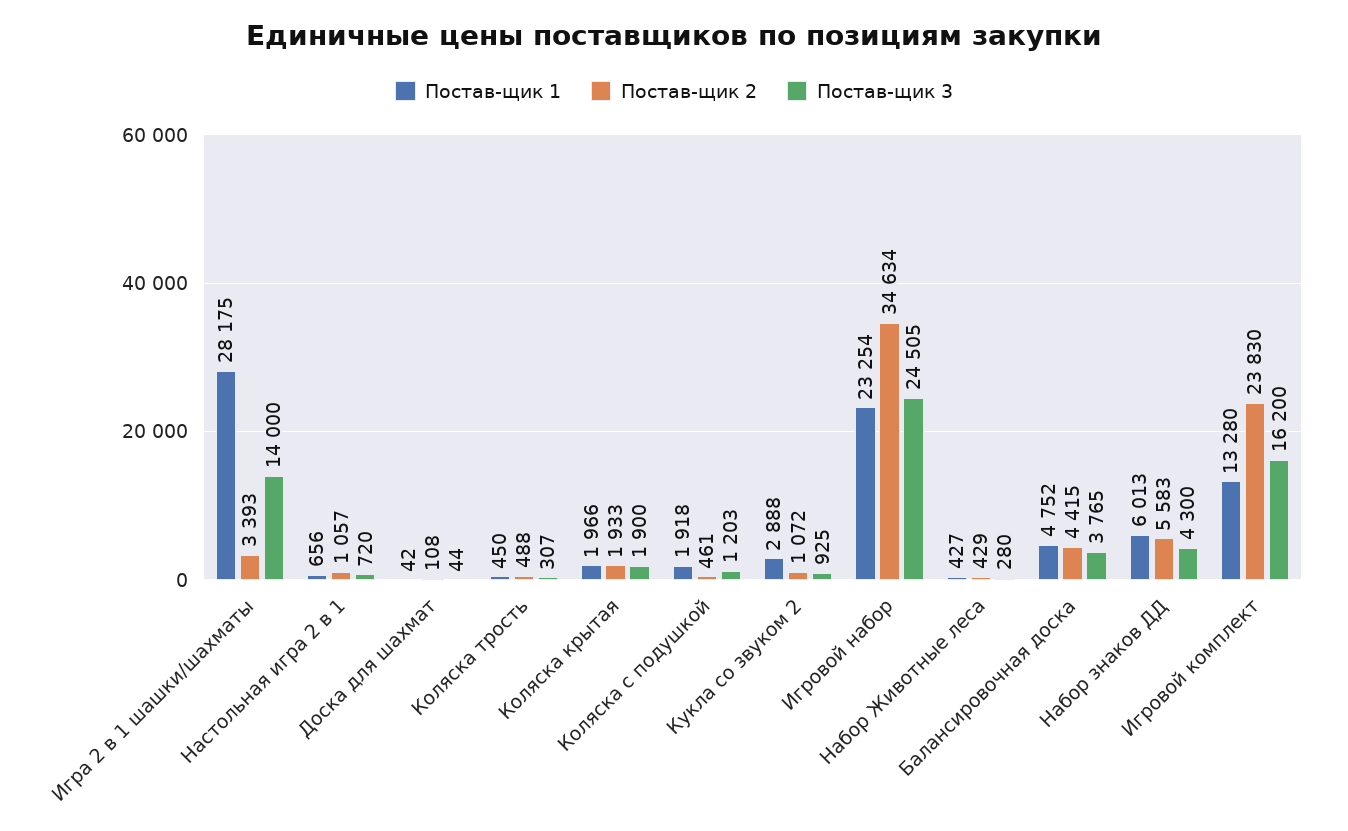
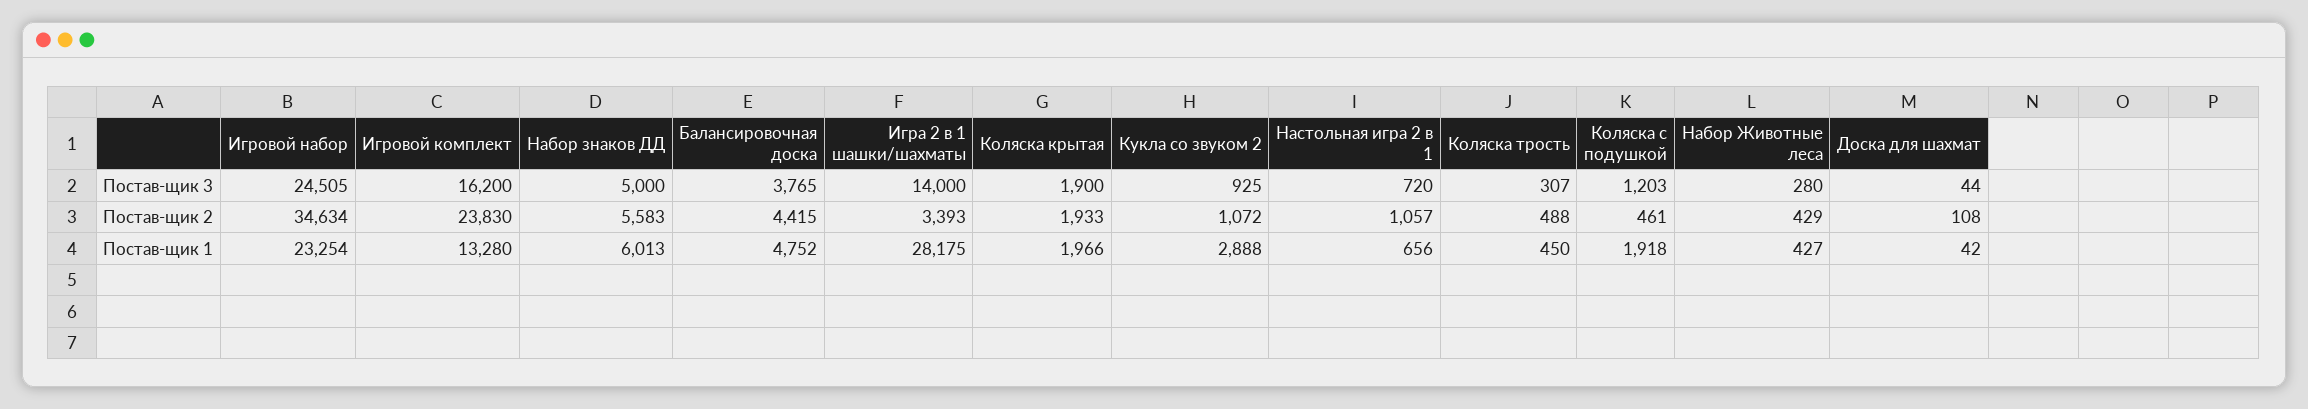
Постав-щик 3, Набор знаков ДД: 4300 -> 5000

